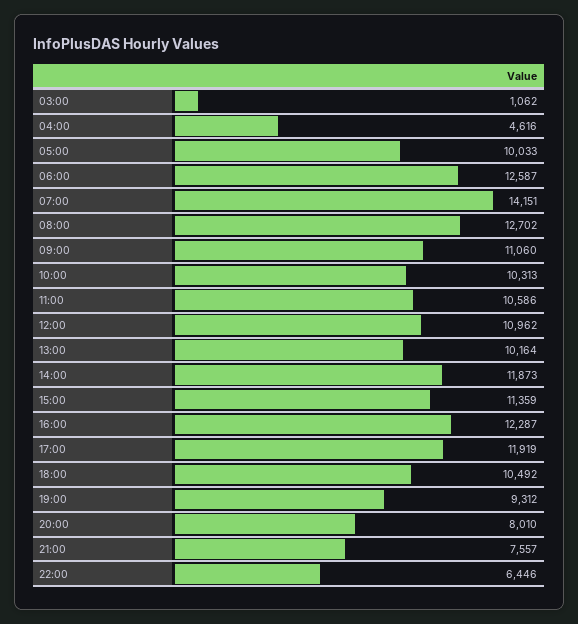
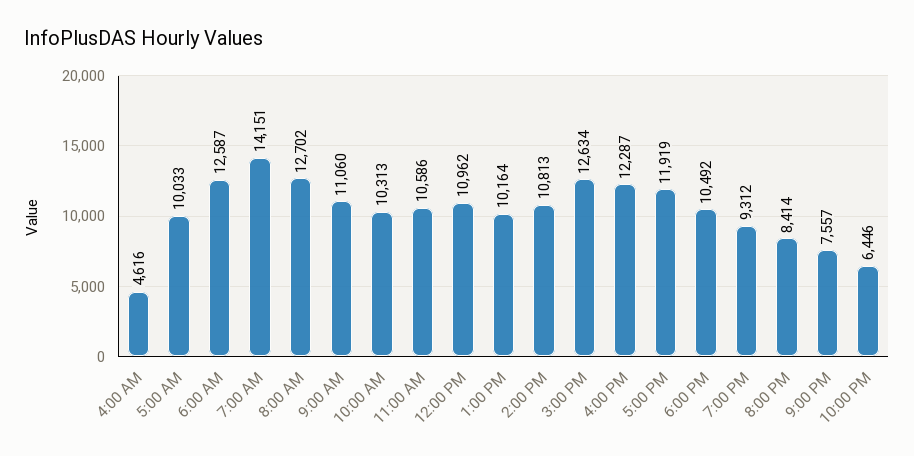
03:00: 1062 -> none
14:00: 11873 -> 10813
15:00: 11359 -> 12634
20:00: 8010 -> 8414

